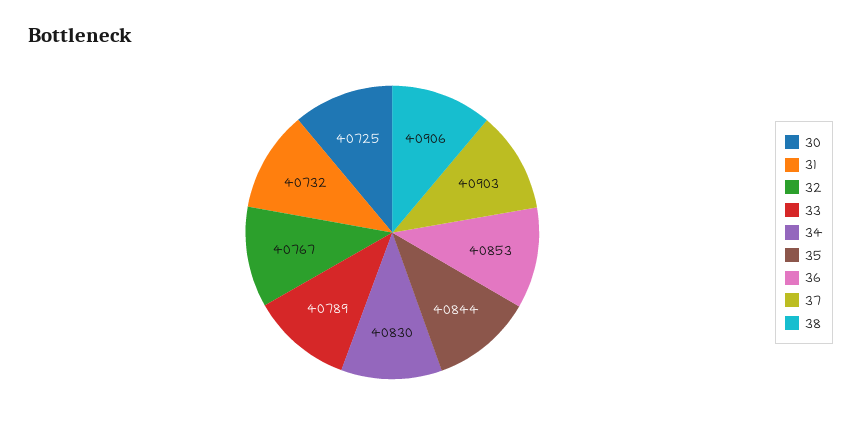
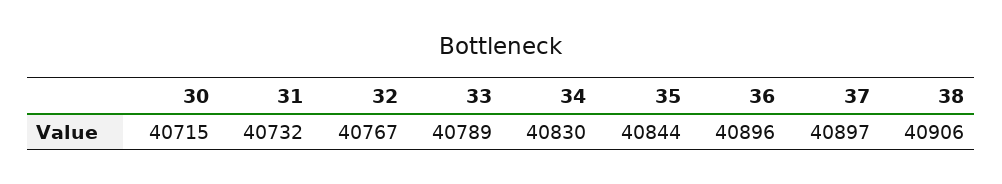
30: 40725 -> 40715
36: 40853 -> 40896
37: 40903 -> 40897

